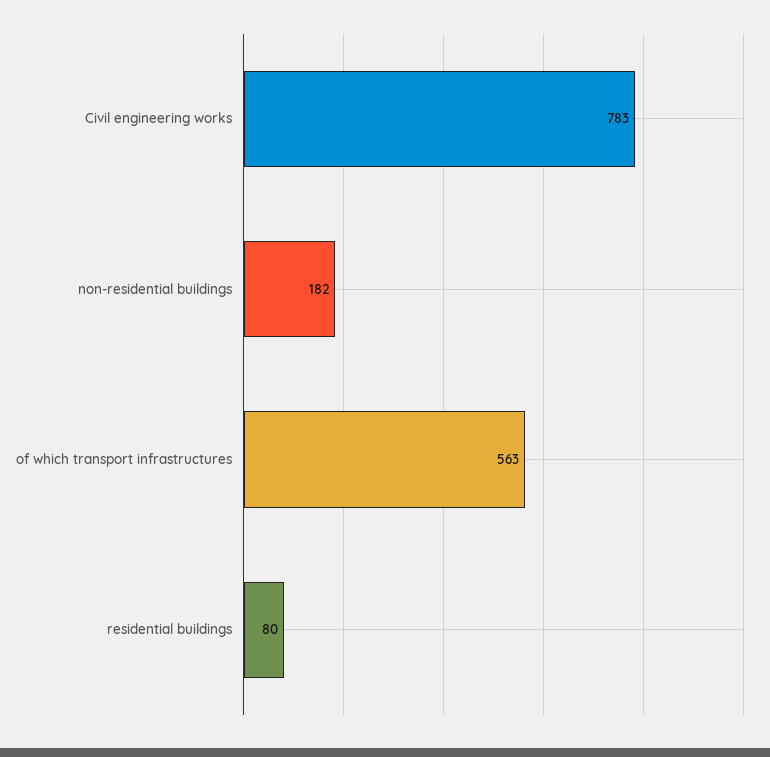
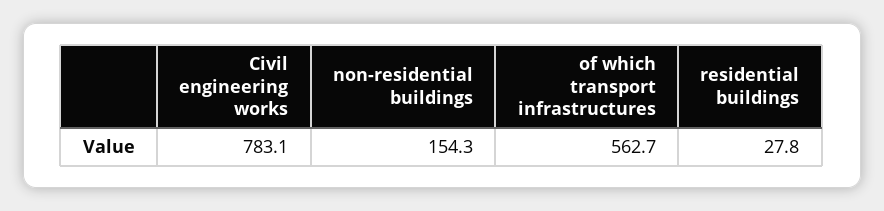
non-residential buildings: 182 -> 154.3
residential buildings: 80 -> 27.8

